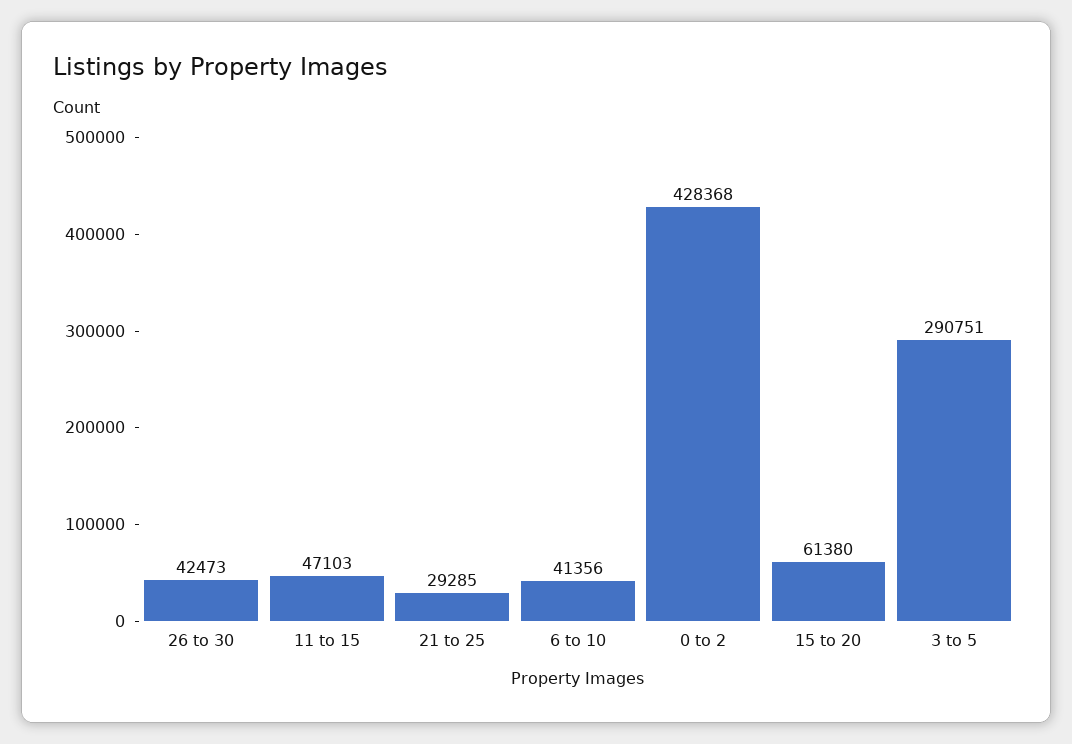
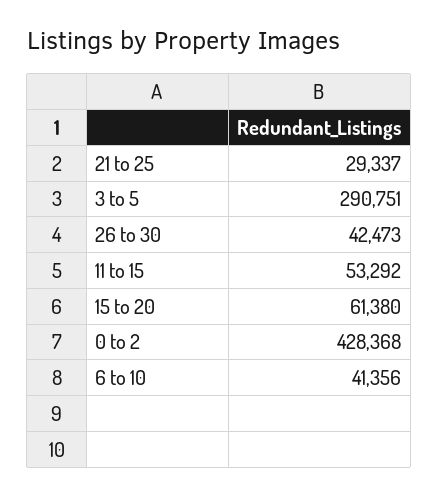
11 to 15: 47103 -> 53292
21 to 25: 29285 -> 29337

